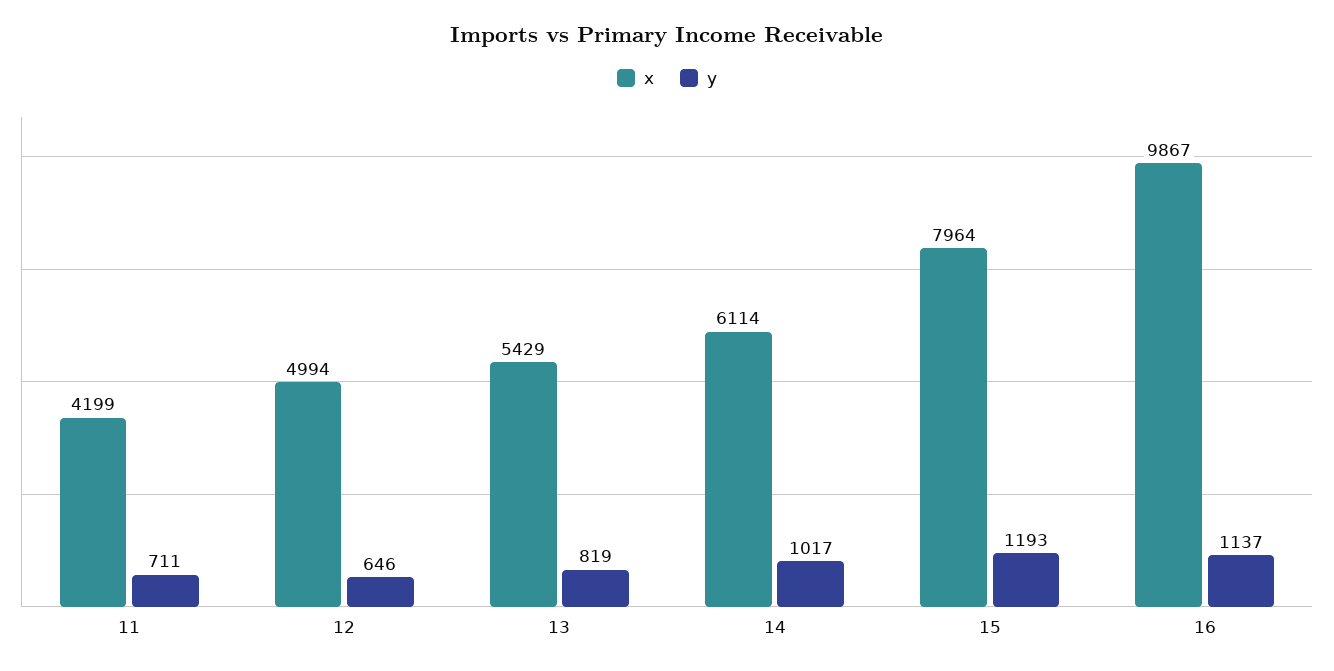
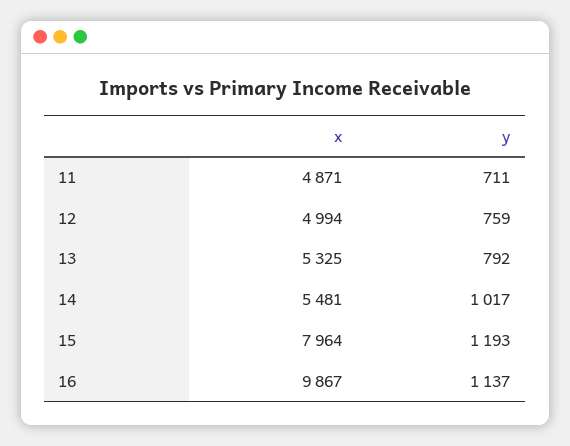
x, 11: 4199 -> 4871
y, 12: 646 -> 759
x, 13: 5429 -> 5325
y, 13: 819 -> 792
x, 14: 6114 -> 5481

